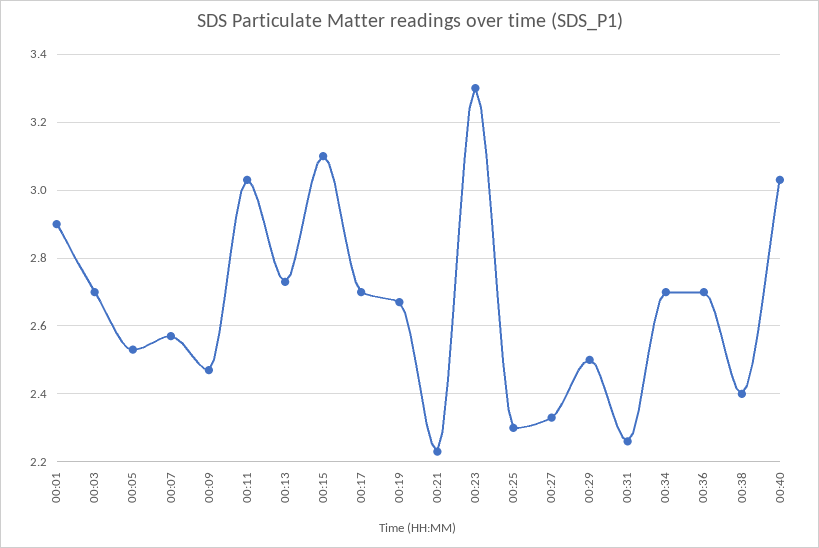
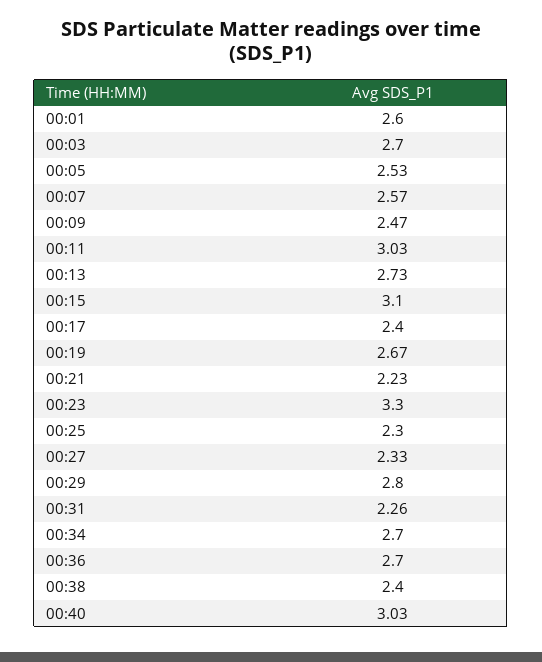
00:01: 2.9 -> 2.6
00:17: 2.7 -> 2.4
00:29: 2.5 -> 2.8

